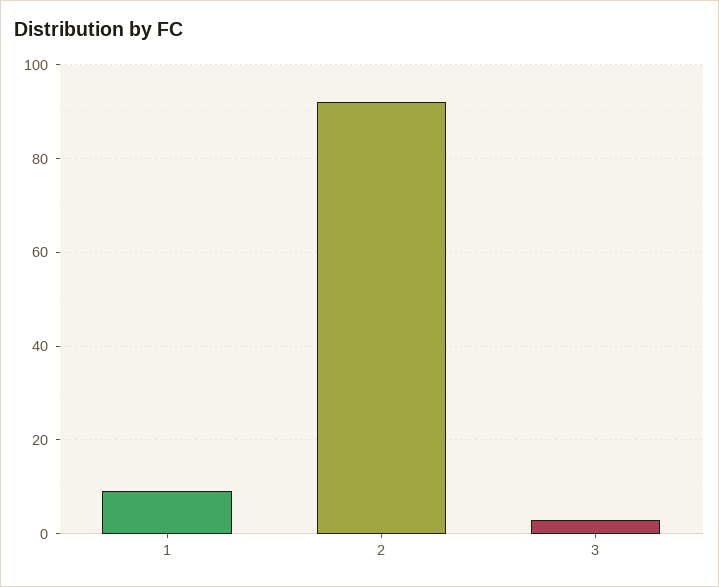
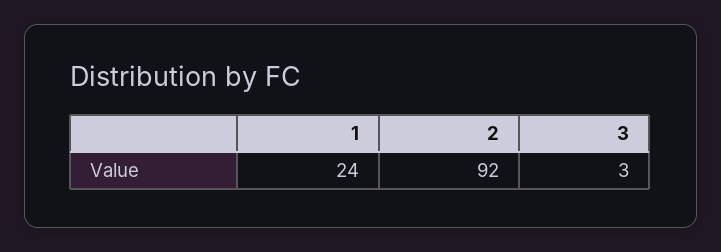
1: 10 -> 24

